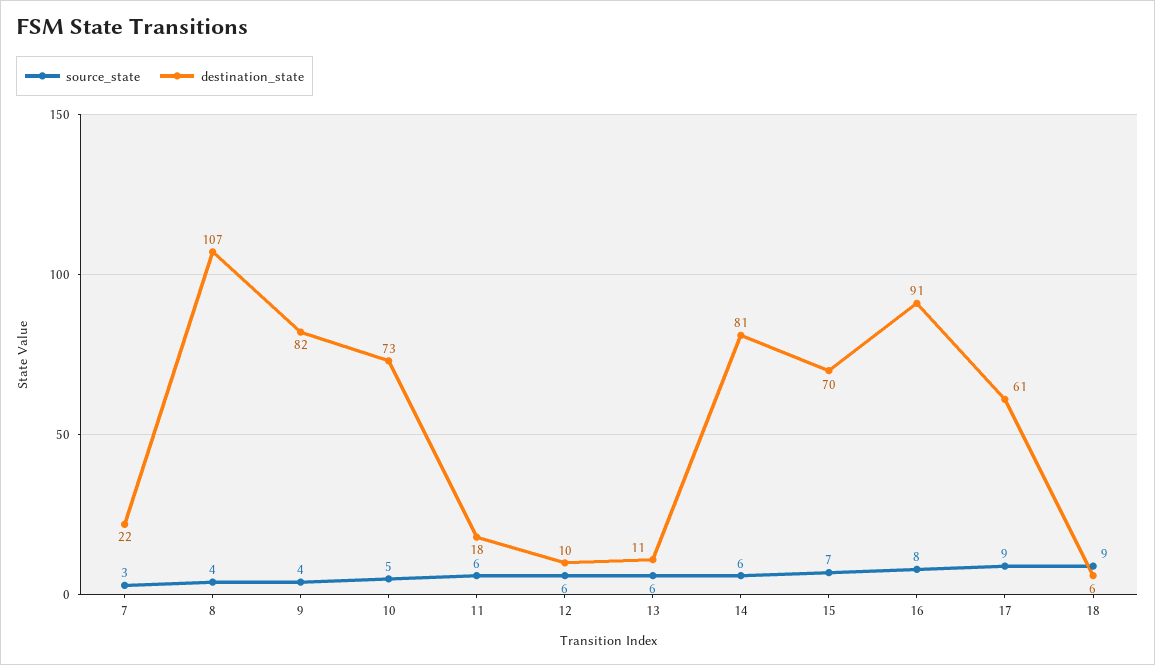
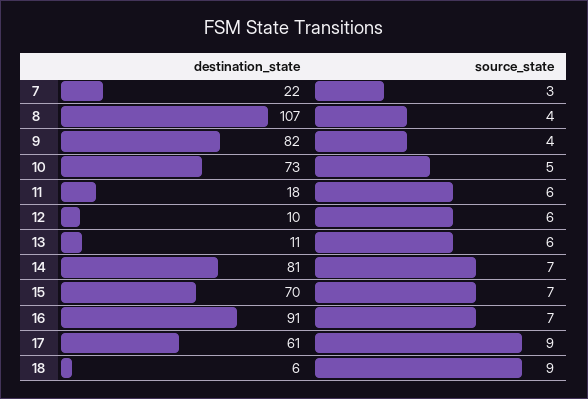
source_state, 14: 6 -> 7
source_state, 16: 8 -> 7

